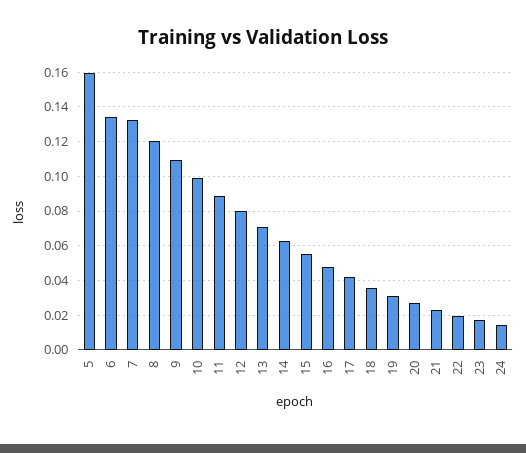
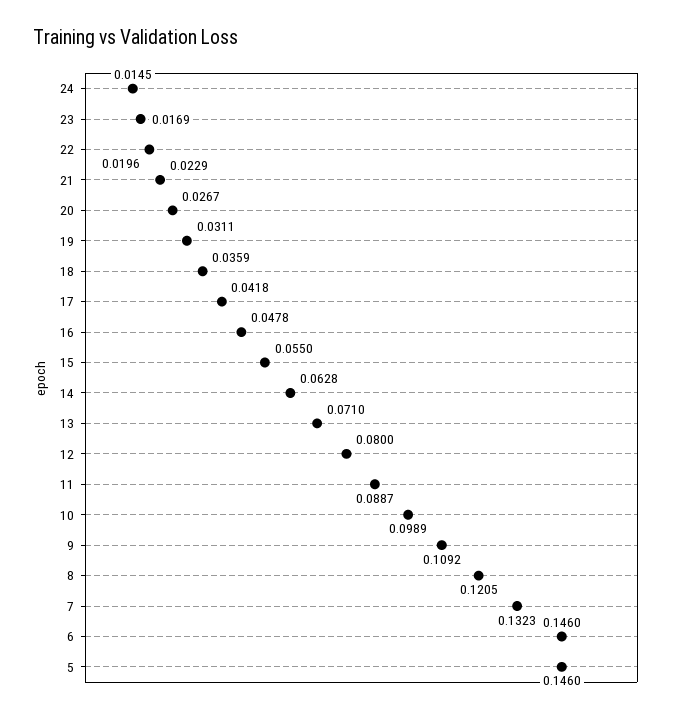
5: 0.16 -> 0.146
6: 0.135 -> 0.146

